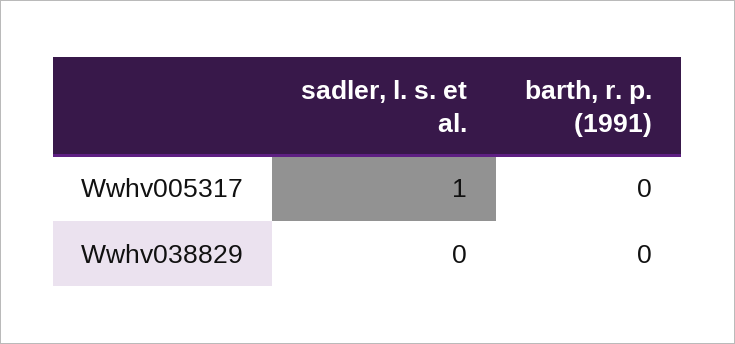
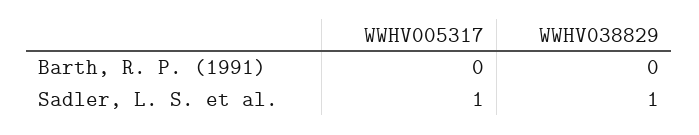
sadler, l. s. et al., Wwhv038829: 0 -> 1

